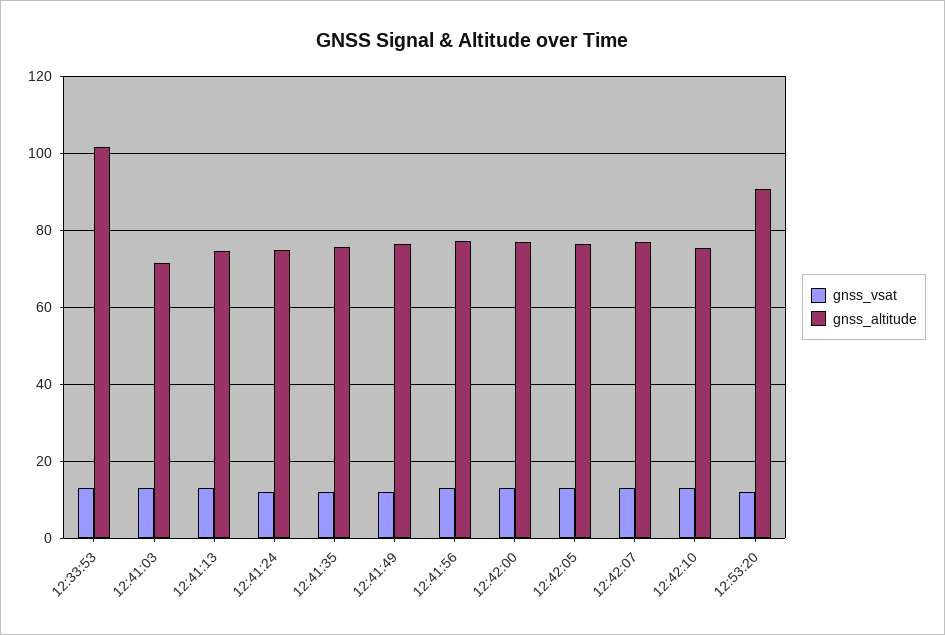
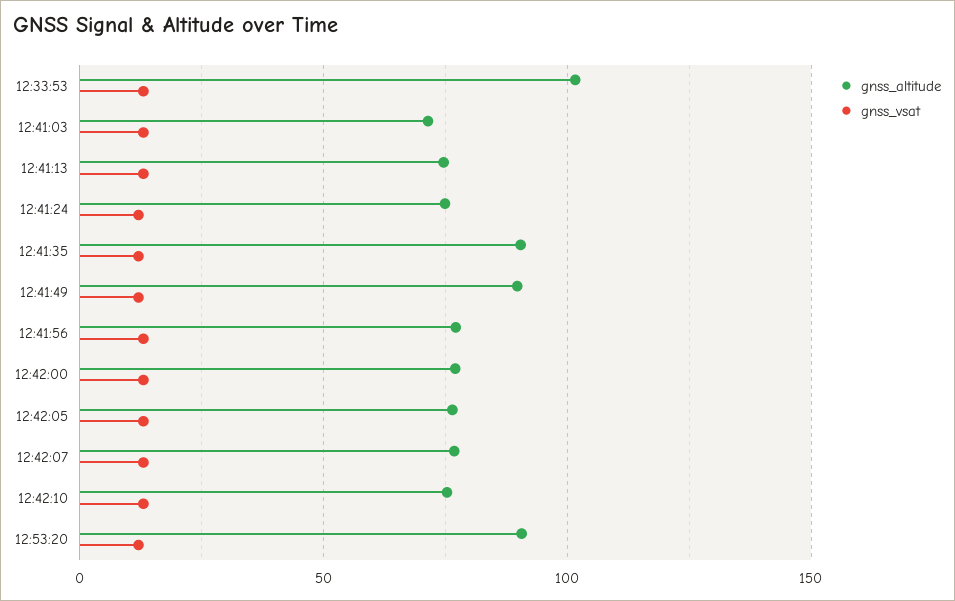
gnss_altitude, 12:41:35: 76 -> 90
gnss_altitude, 12:41:49: 76 -> 90

